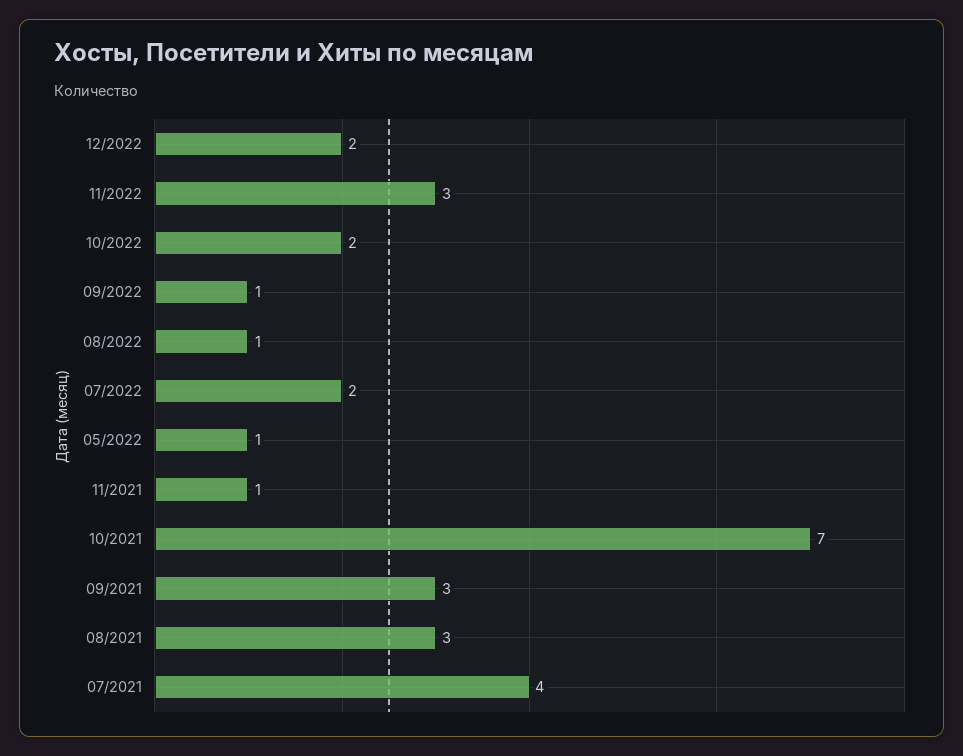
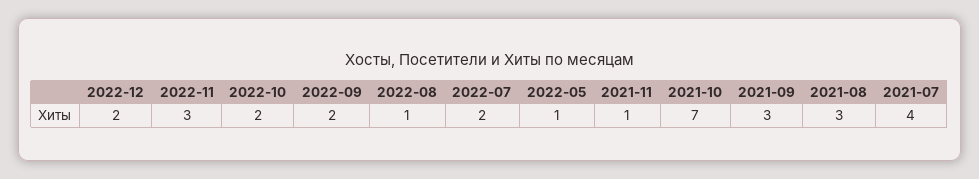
09/2022: 1 -> 2

